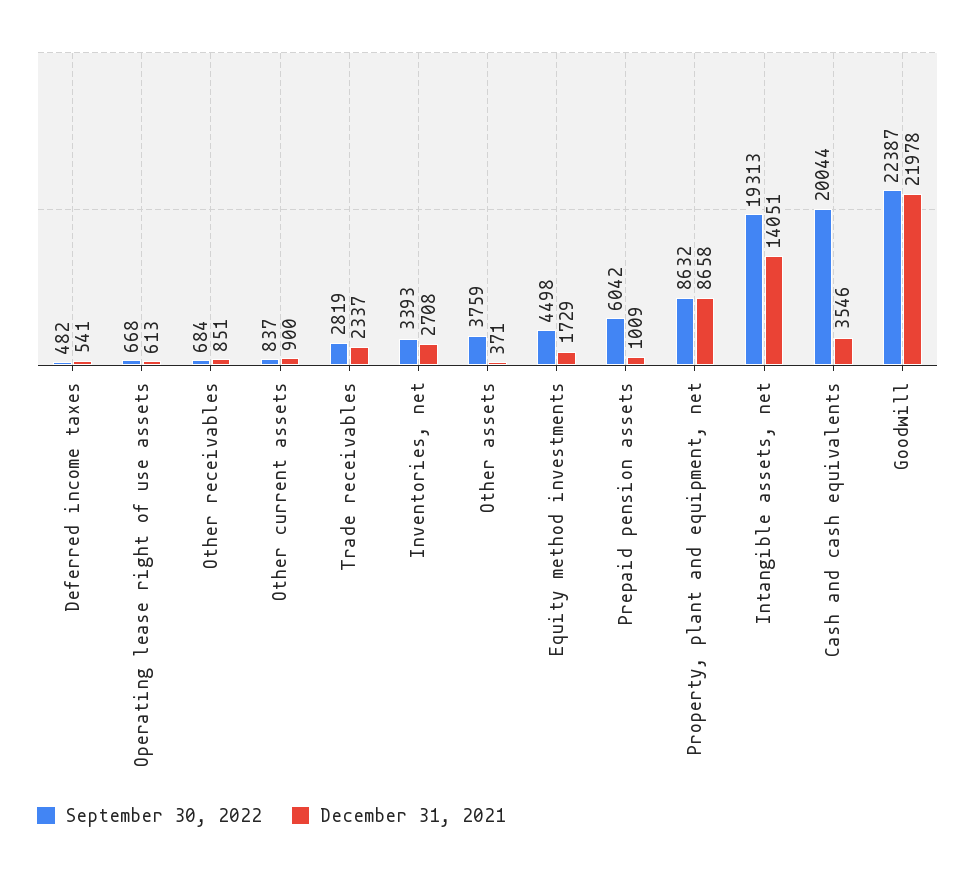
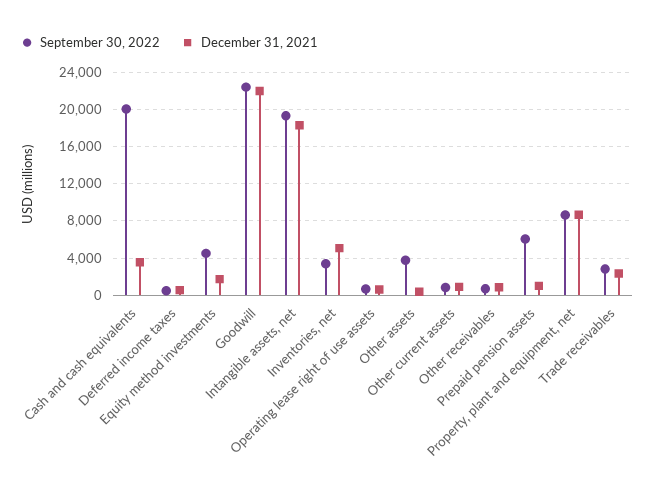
December 31, 2021, Inventories, net: 2708 -> 5000
December 31, 2021, Intangible assets, net: 14051 -> 18000

